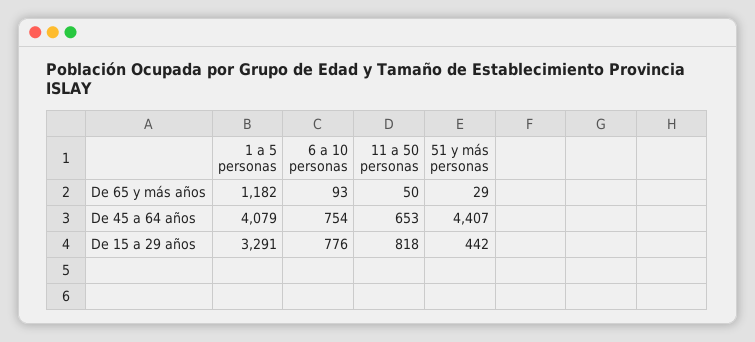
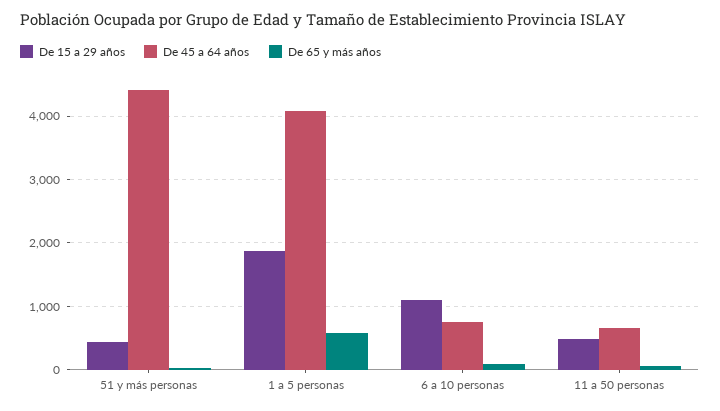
De 65 y más años, 1 a 5 personas: 1182 -> 600
De 15 a 29 años, 1 a 5 personas: 3291 -> 1900
De 15 a 29 años, 6 a 10 personas: 776 -> 1100
De 15 a 29 años, 11 a 50 personas: 818 -> 500

